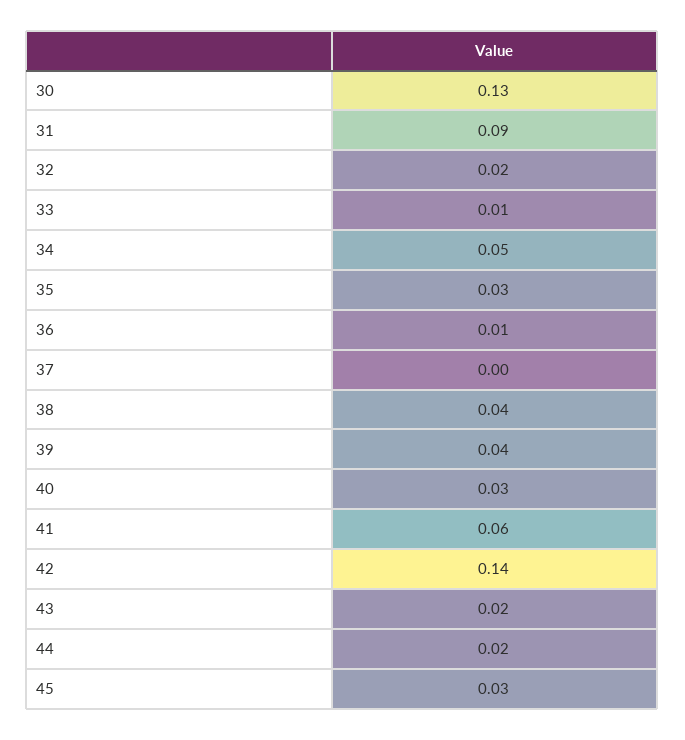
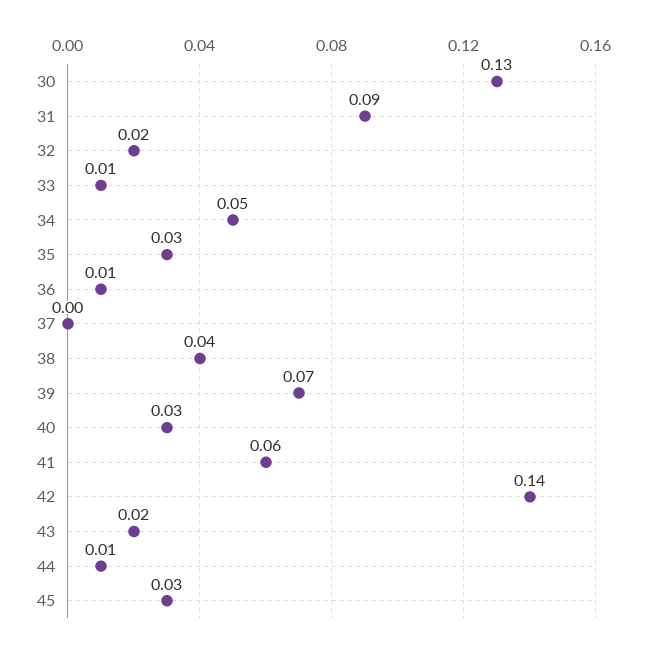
39: 0.04 -> 0.07
44: 0.02 -> 0.01

